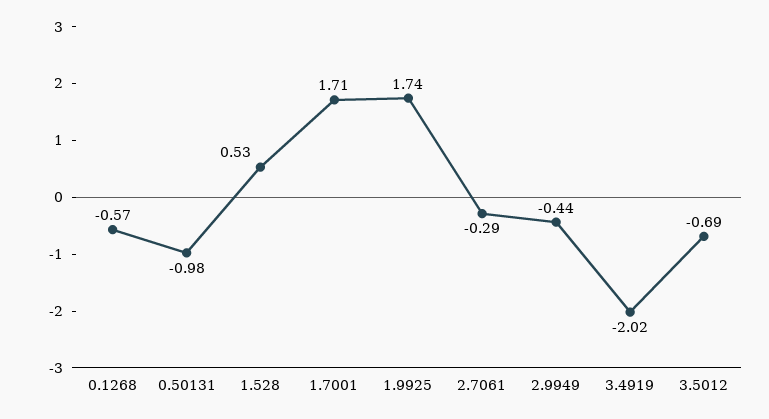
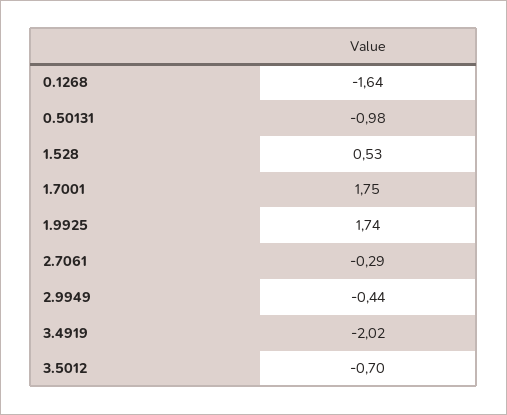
0.1268: -0.57 -> -1.64
1.7001: 1.71 -> 1.75
3.5012: -0.69 -> -0.7

